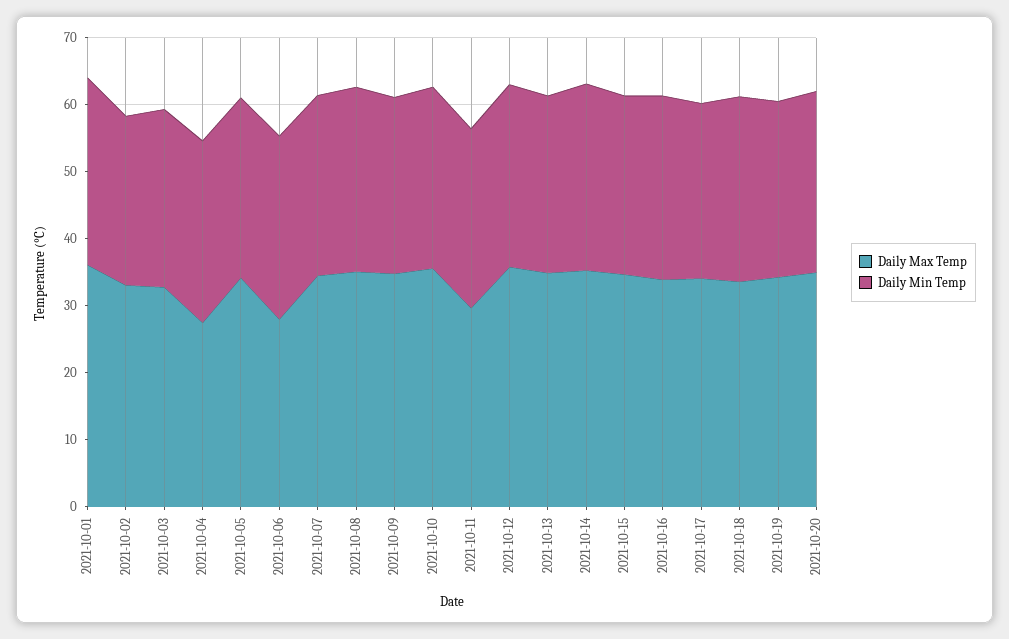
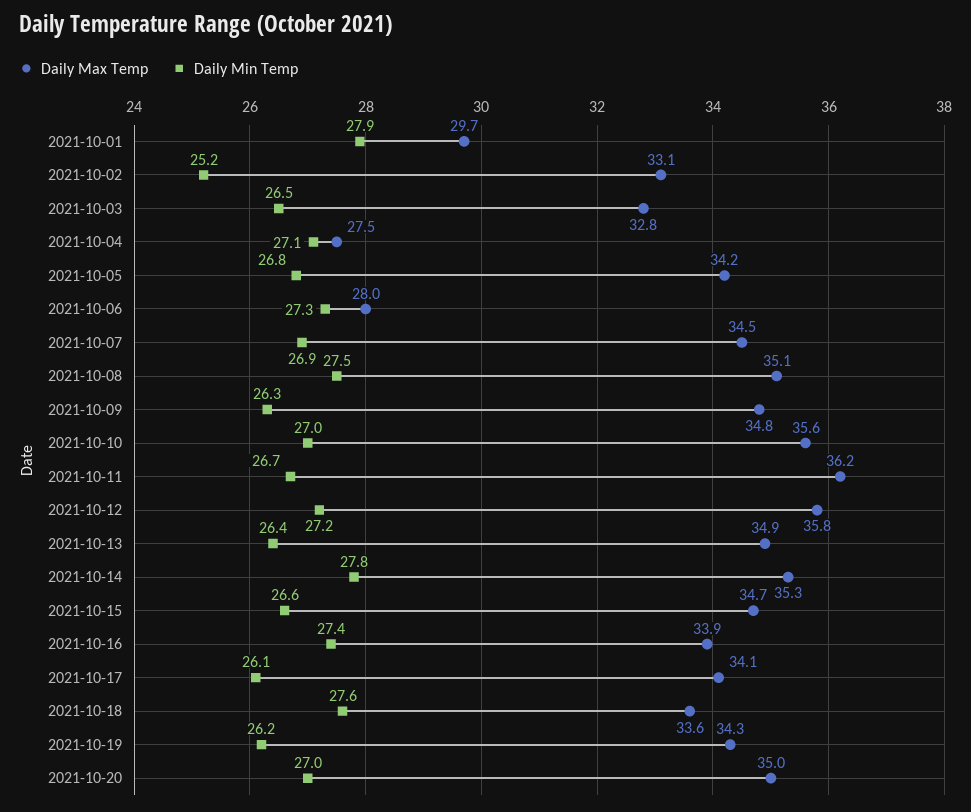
Daily Max Temp, 2021-10-01: 36 -> 29.7
Daily Max Temp, 2021-10-11: 30 -> 36.2

